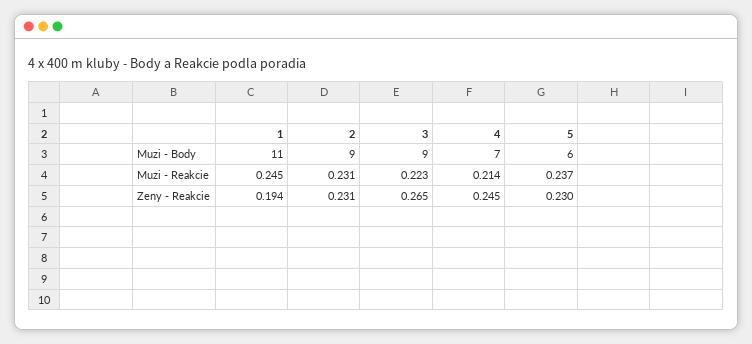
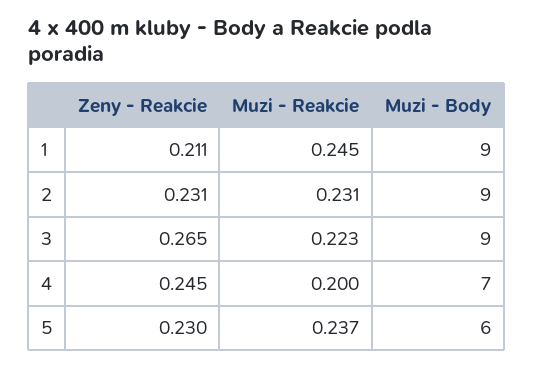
1, Muzi - Body: 11 -> 9
4, Muzi - Reakcie: 0.214 -> 0.2
1, Zeny - Reakcie: 0.194 -> 0.211

